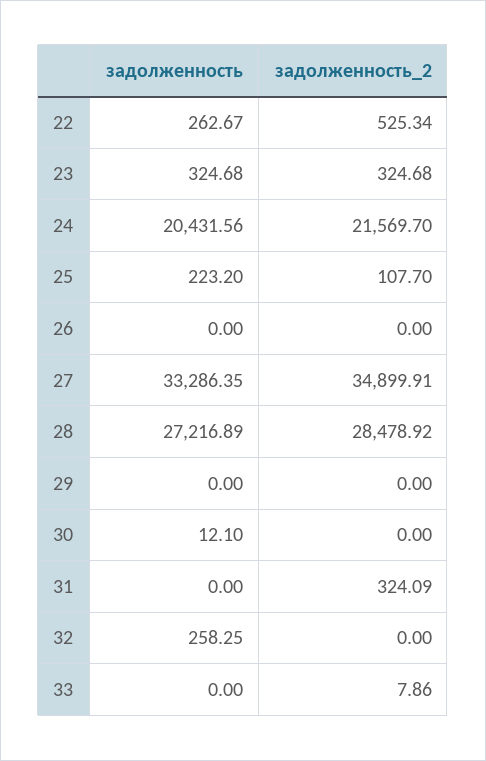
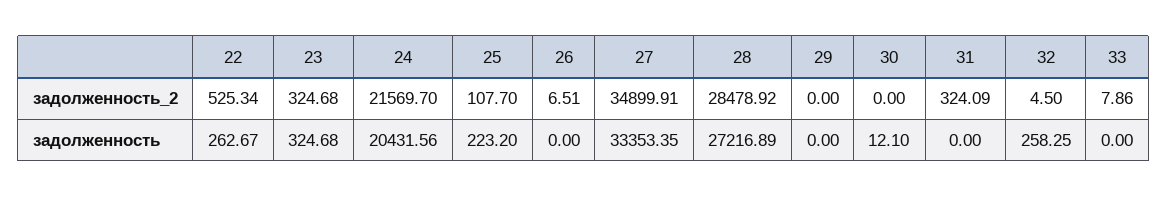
задолженность_2, 26: 0 -> 6.51
задолженность, 27: 33286.35 -> 33353.35
задолженность_2, 32: 0 -> 4.5

